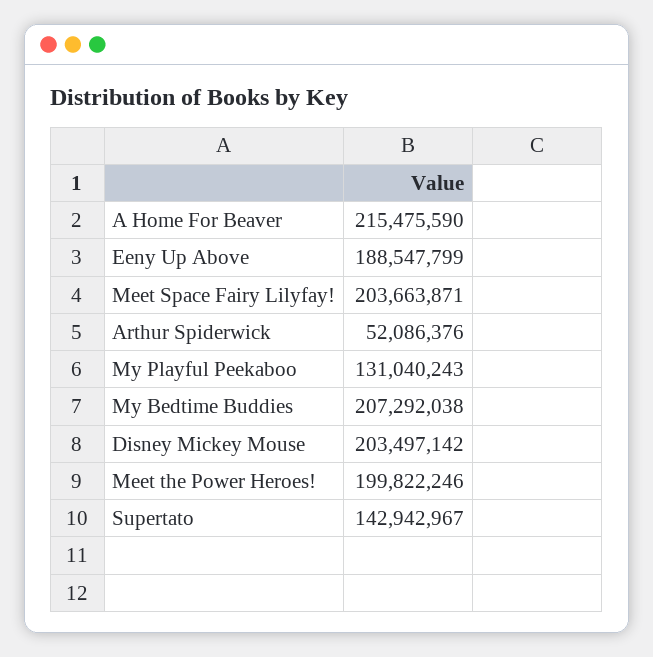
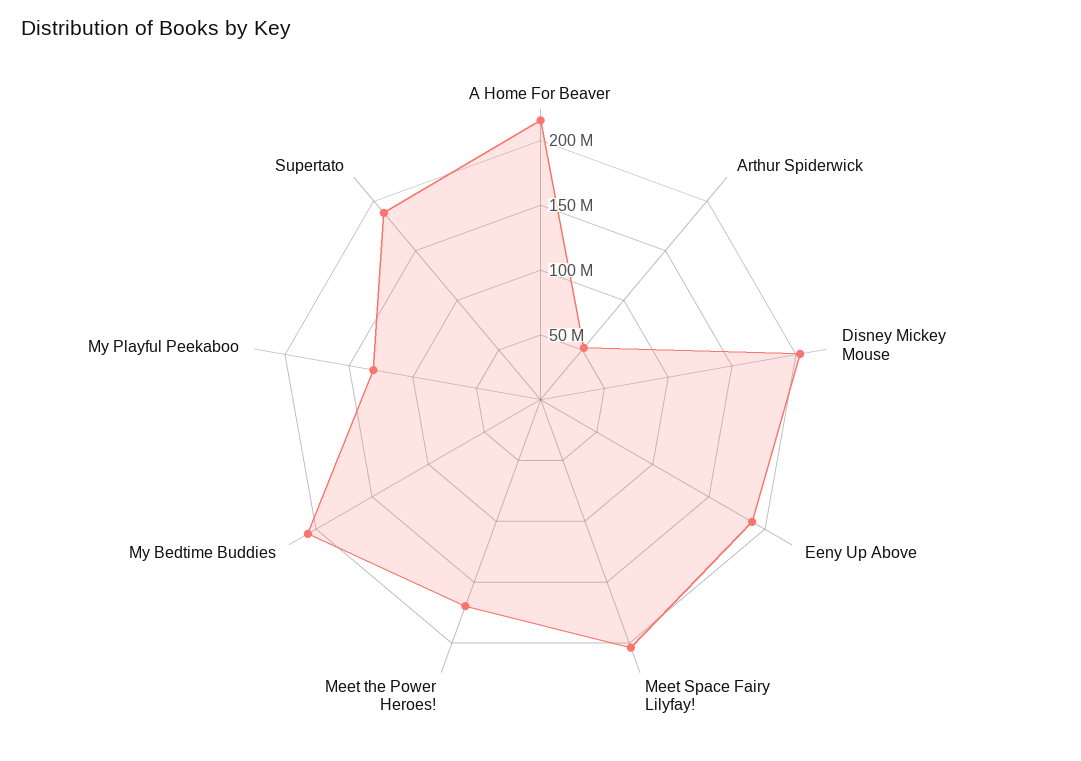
Meet the Power Heroes!: 199822246 -> 170000000
Supertato: 142942967 -> 190000000

